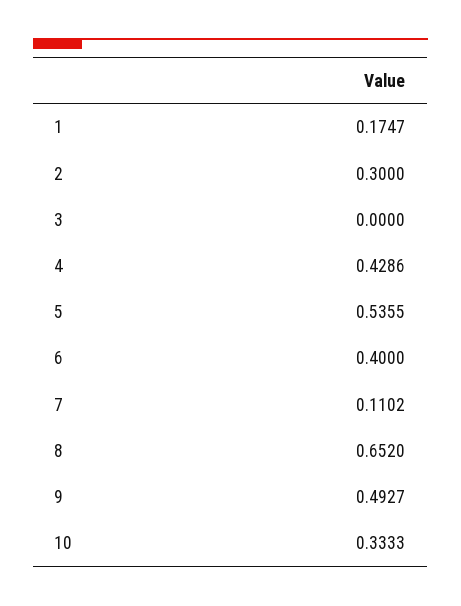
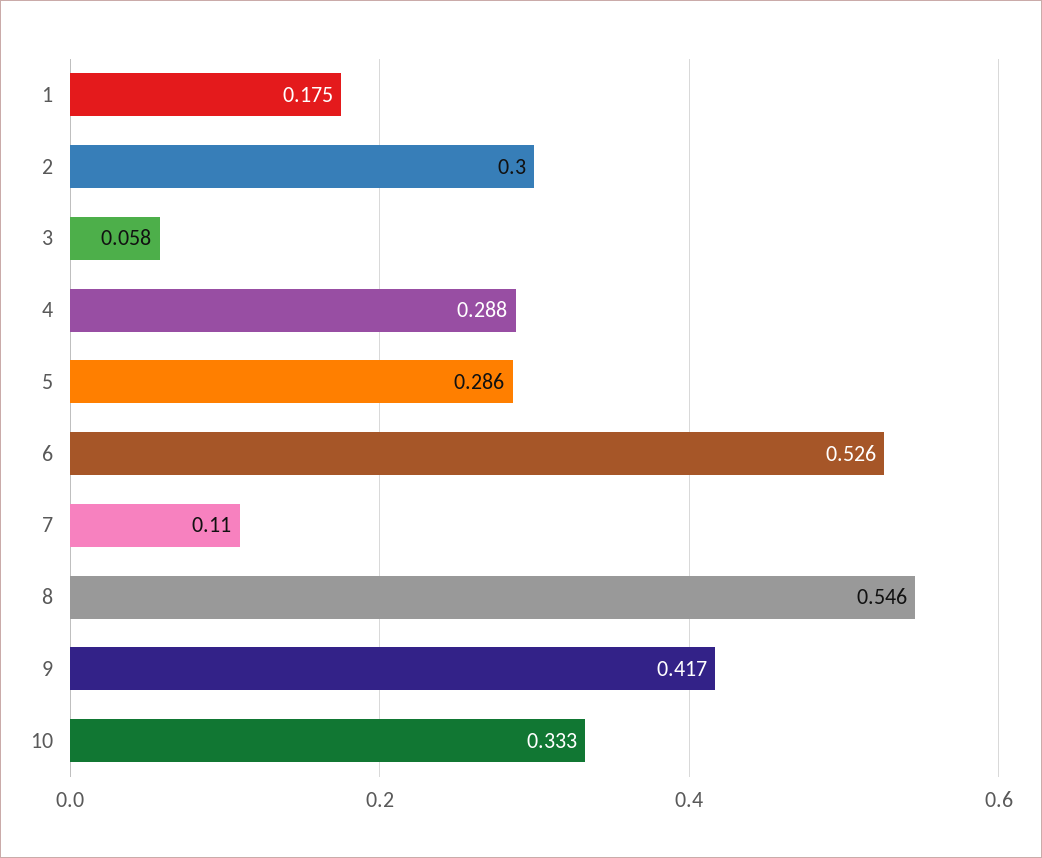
3: 0 -> 0.058
4: 0.4286 -> 0.288
5: 0.5355 -> 0.286
6: 0.4 -> 0.526
8: 0.652 -> 0.546
9: 0.4927 -> 0.417

